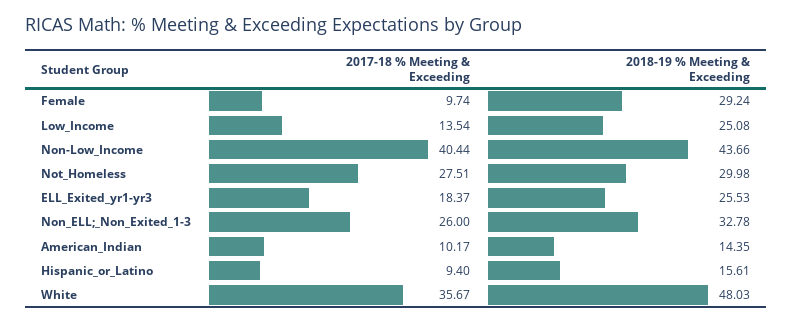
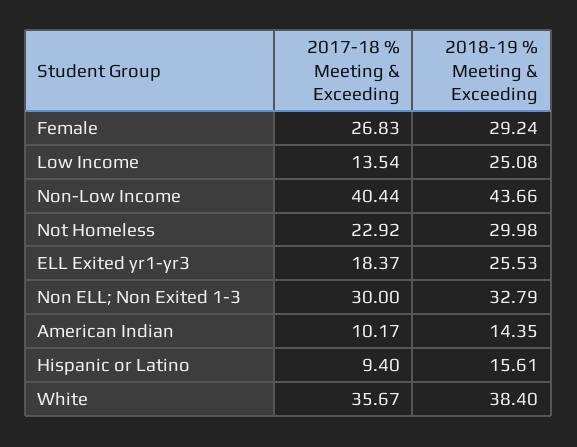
2017-18 % Meeting & Exceeding, Female: 9.74 -> 26.83
2017-18 % Meeting & Exceeding, Not_Homeless: 27.51 -> 22.92
2017-18 % Meeting & Exceeding, Non_ELL;_Non_Exited_1-3: 26 -> 30
2018-19 % Meeting & Exceeding, Non_ELL;_Non_Exited_1-3: 32.78 -> 32.79
2018-19 % Meeting & Exceeding, White: 48.03 -> 38.4

